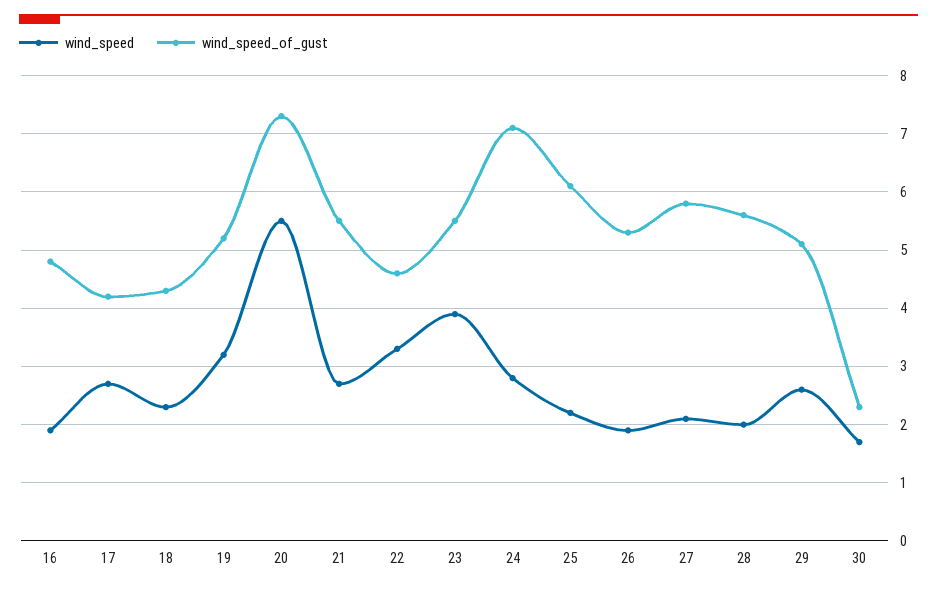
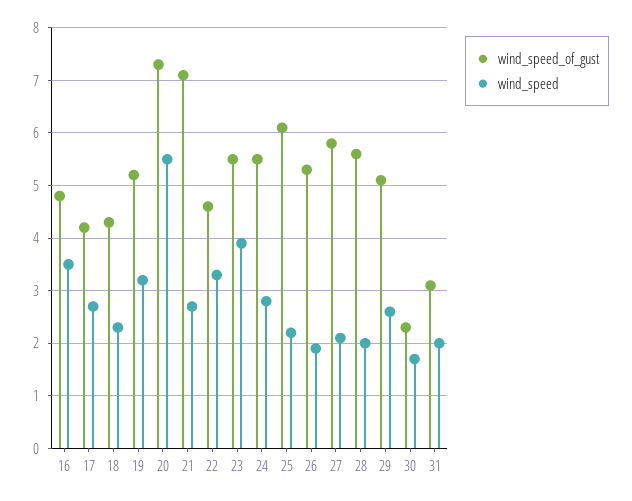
wind_speed, 16: 2 -> 3.5
wind_speed_of_gust, 21: 5.5 -> 7
wind_speed_of_gust, 24: 7 -> 5.5
wind_speed_of_gust, 31: none -> 3
wind_speed, 31: none -> 2

